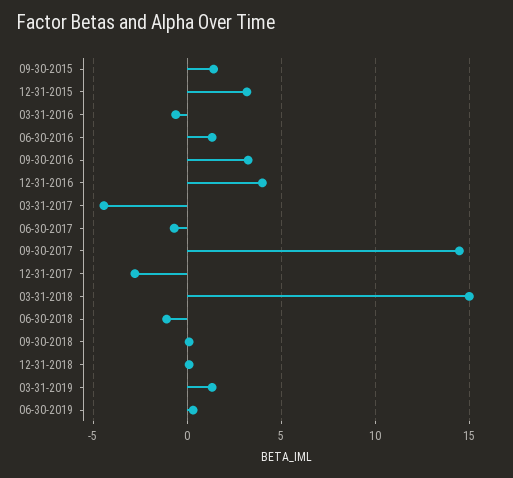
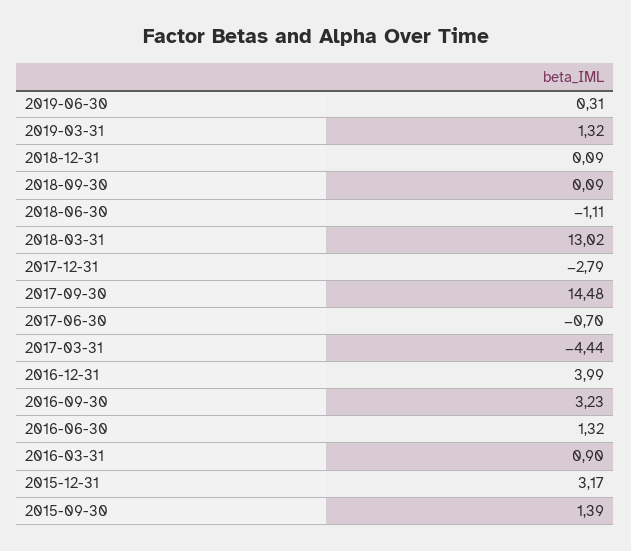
03-31-2016: -0.5 -> 0.9
03-31-2018: 15 -> 13.02

